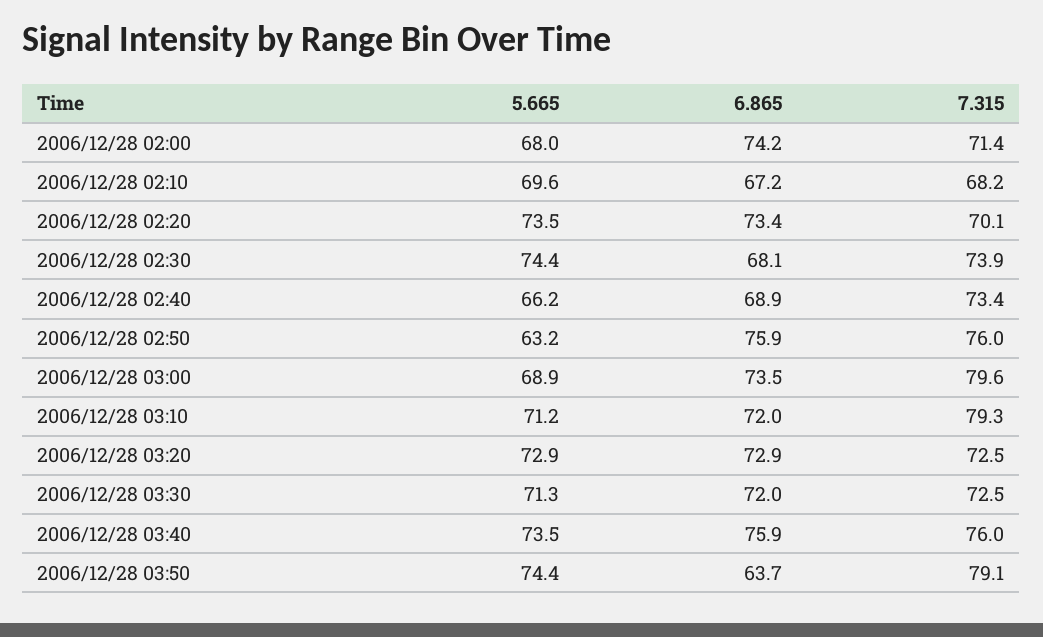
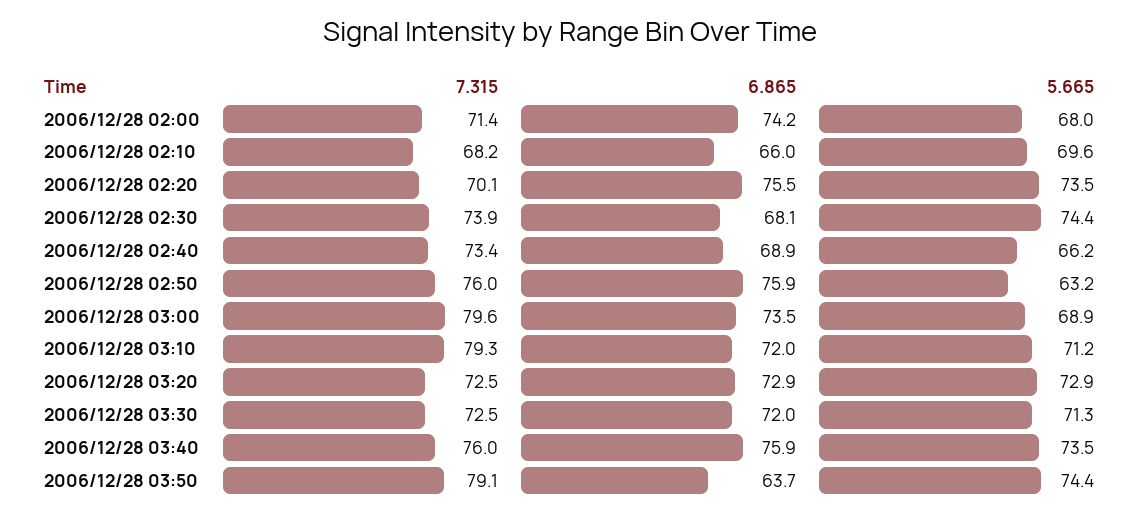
6.865, 2006/12/28 02:10: 67.2 -> 66
6.865, 2006/12/28 02:20: 73.4 -> 75.5

